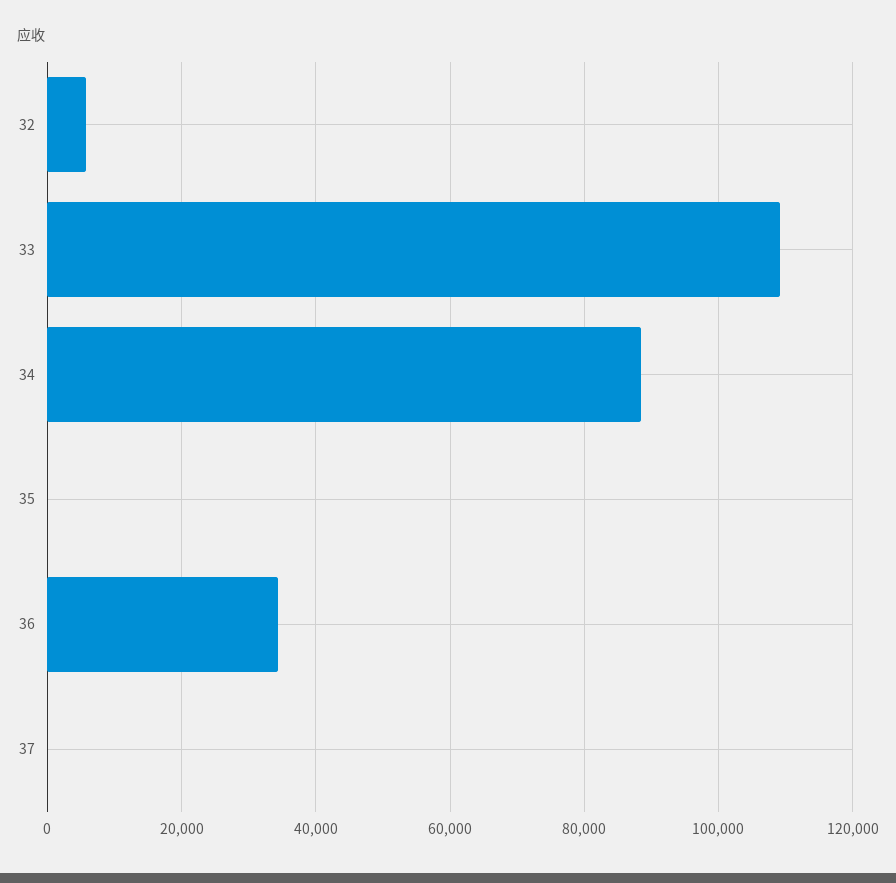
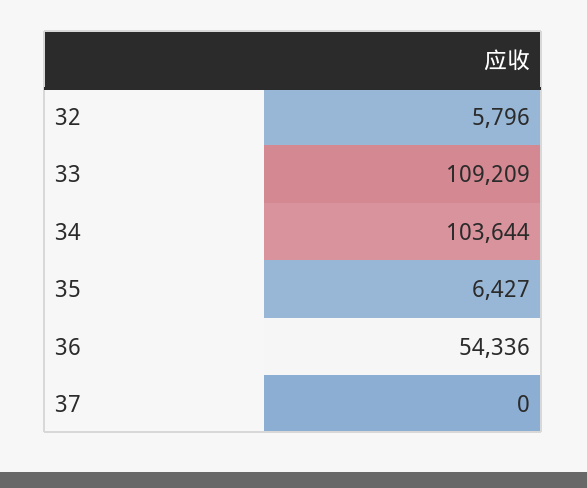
34: 88000 -> 103644
35: 0 -> 6427
36: 34000 -> 54336

